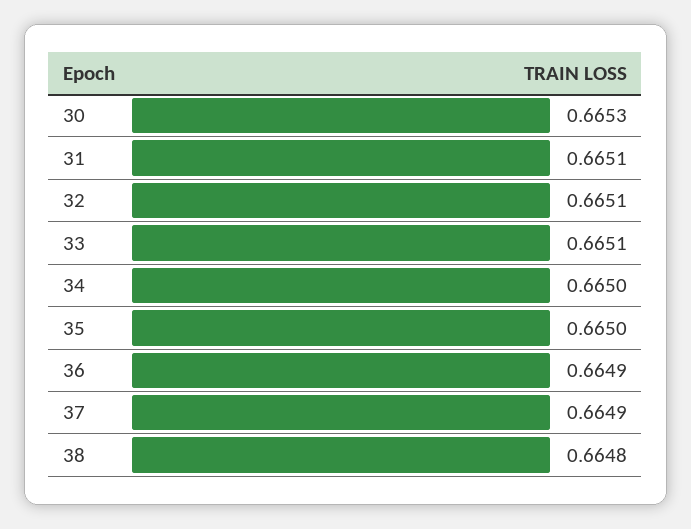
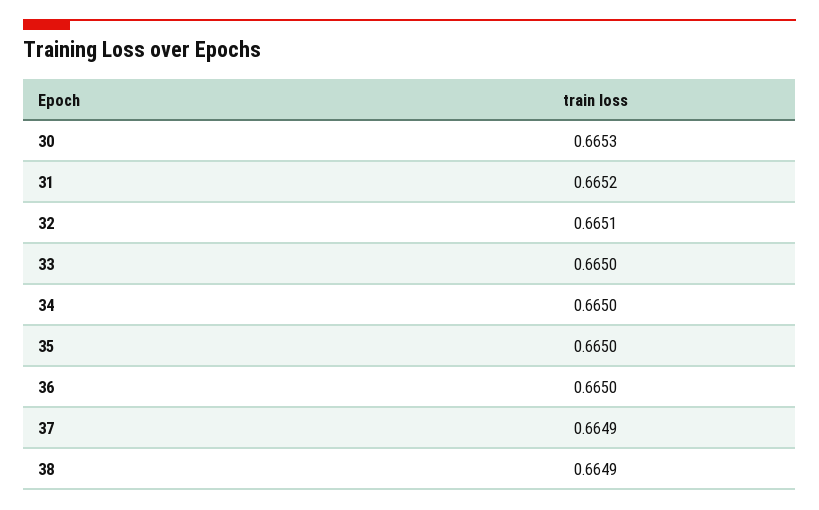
31: 0.6651 -> 0.6652
33: 0.6651 -> 0.665
36: 0.6649 -> 0.665
38: 0.6648 -> 0.6649

